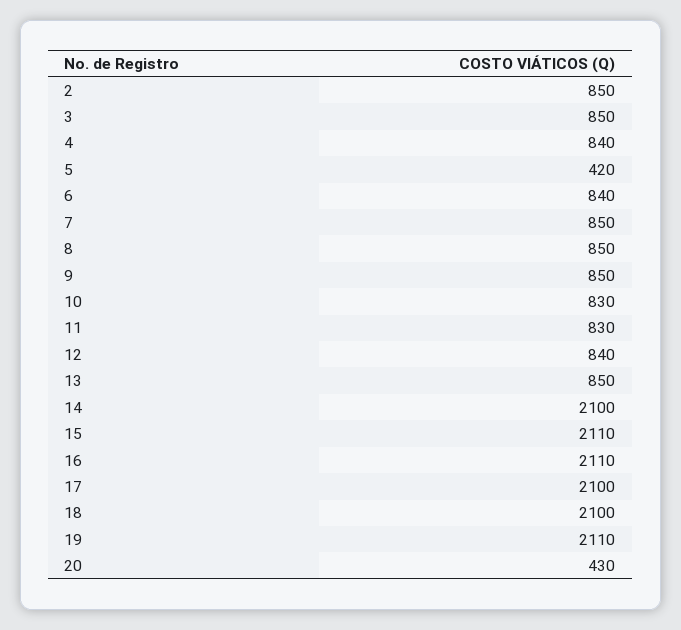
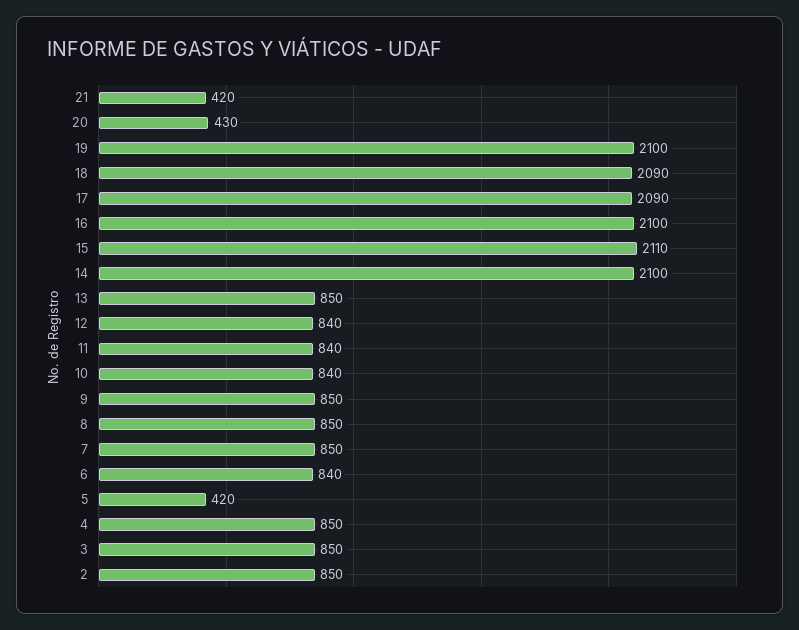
4: 840 -> 850
10: 830 -> 840
11: 830 -> 840
16: 2110 -> 2100
17: 2100 -> 2090
18: 2100 -> 2090
19: 2110 -> 2100
21: none -> 420

